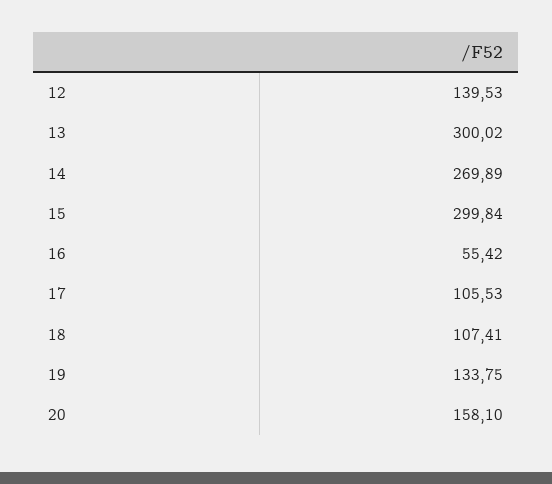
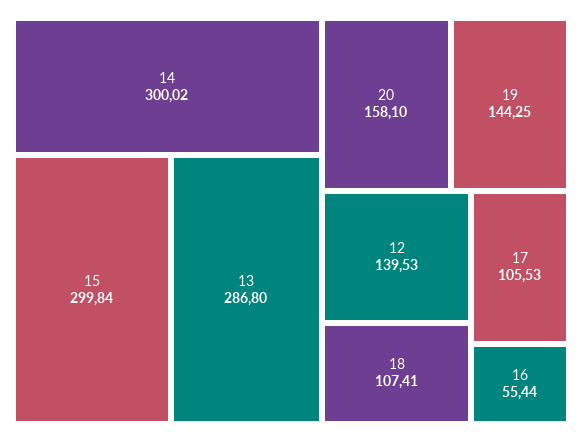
13: 300.02 -> 286.8
14: 269.89 -> 300.02
16: 55.42 -> 55.44
19: 133.75 -> 144.25

